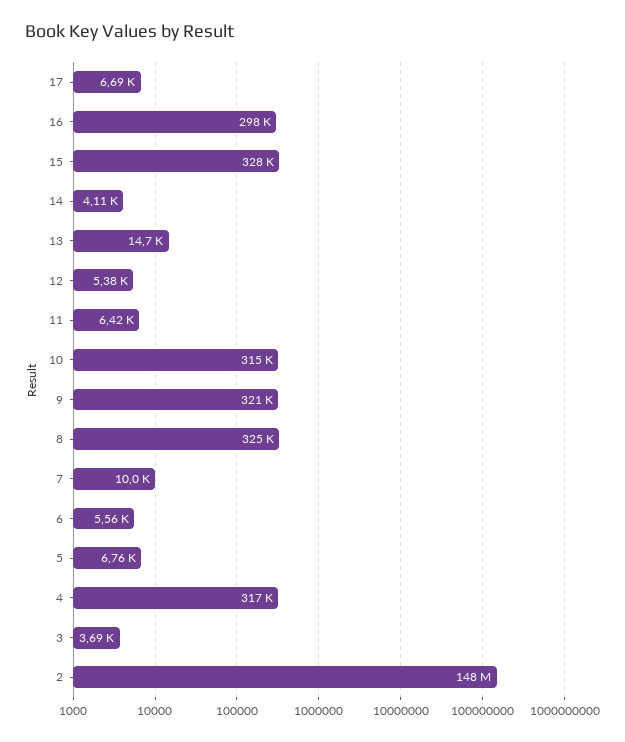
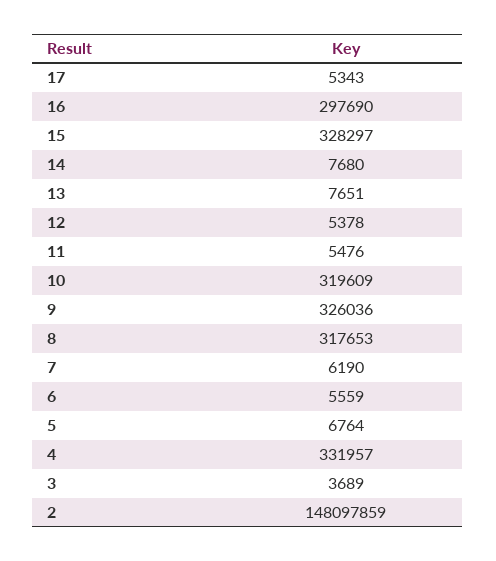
17: 6690 -> 5343
14: 4110 -> 7680
13: 14700 -> 7651
11: 6420 -> 5476
10: 315000 -> 319609
9: 321000 -> 326036
8: 325000 -> 317653
7: 10000 -> 6190
4: 317000 -> 331957

